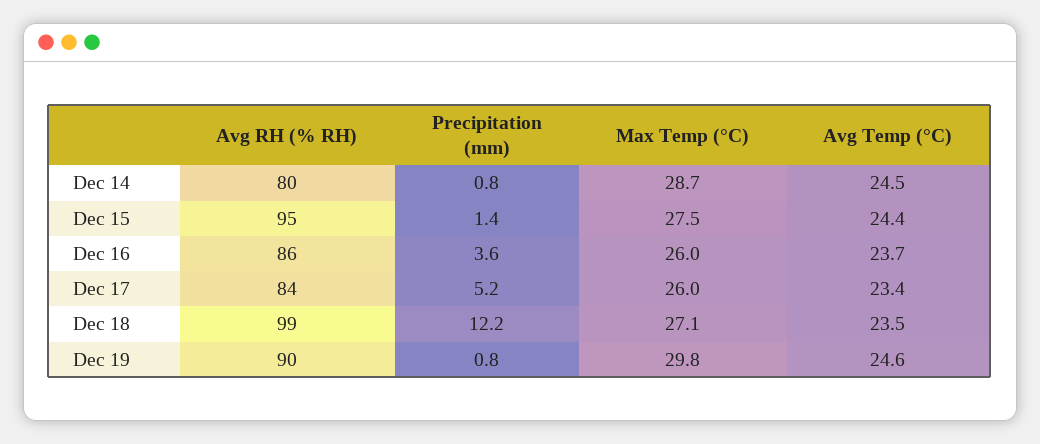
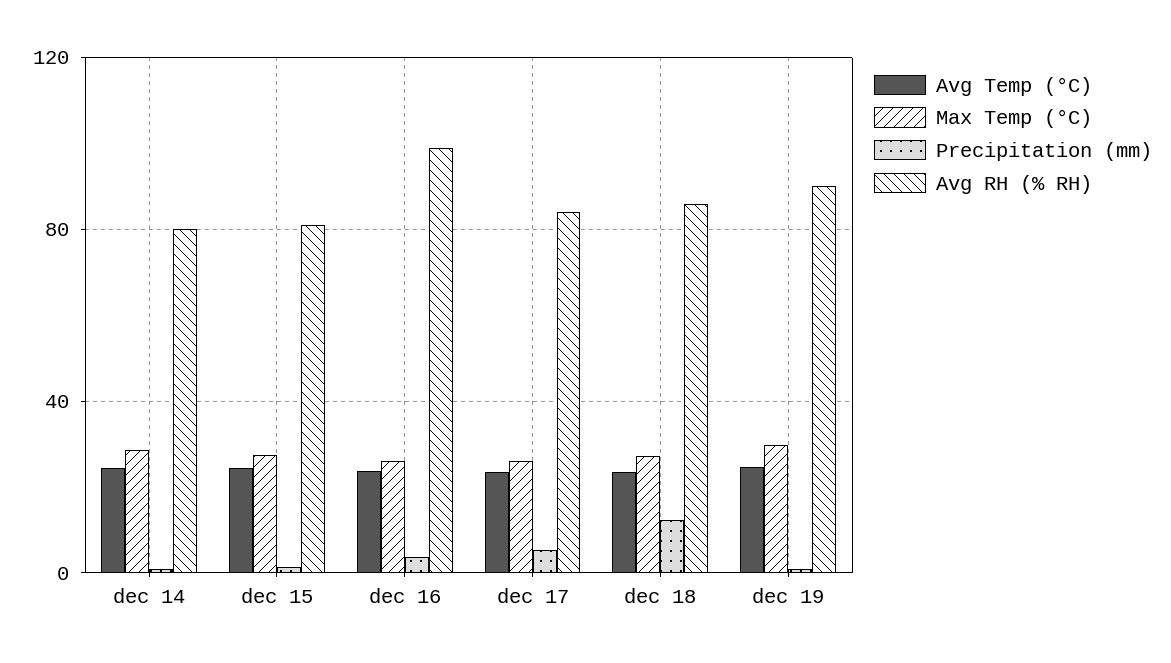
Avg RH (% RH), Dec 15: 95 -> 80
Avg RH (% RH), Dec 16: 86 -> 100
Avg RH (% RH), Dec 18: 99 -> 85

